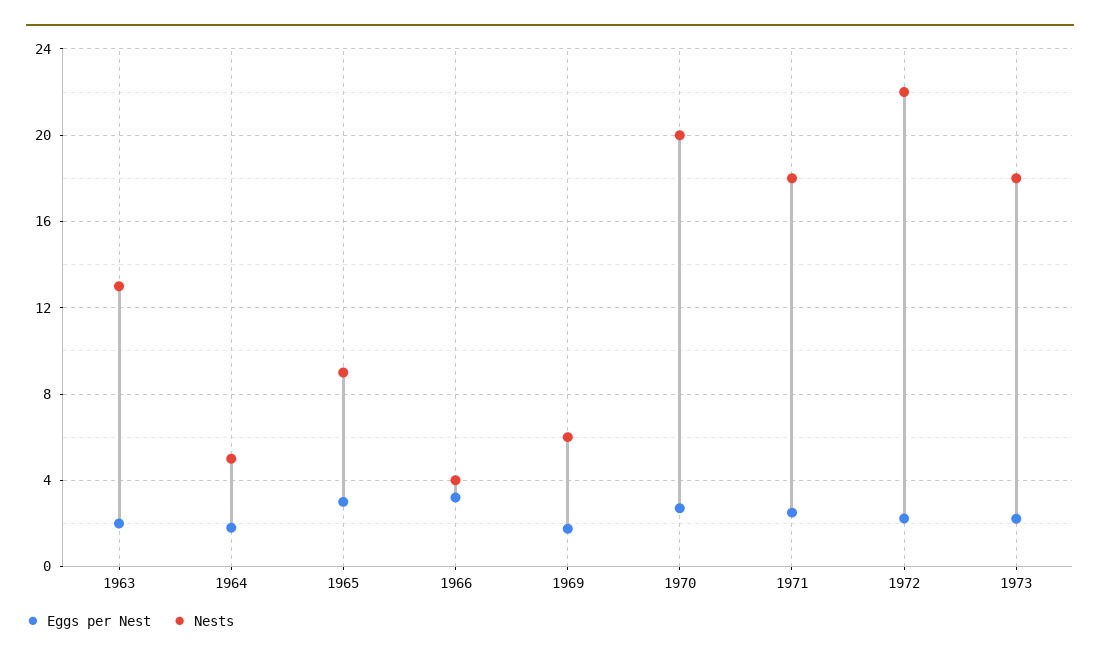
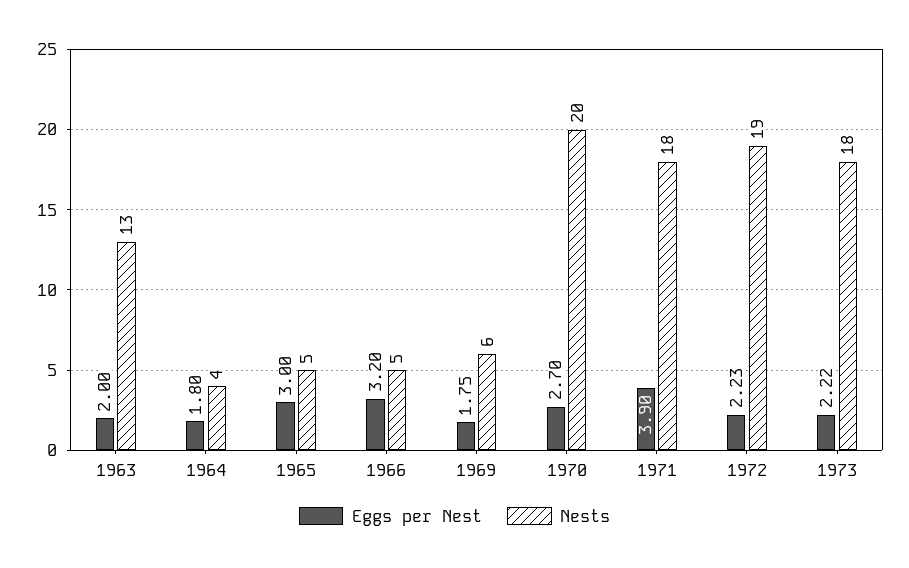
Nests, 1964: 5 -> 4
Nests, 1965: 9 -> 5
Nests, 1966: 4 -> 5
Eggs per Nest, 1971: 2.5 -> 3.9
Nests, 1972: 22 -> 19

